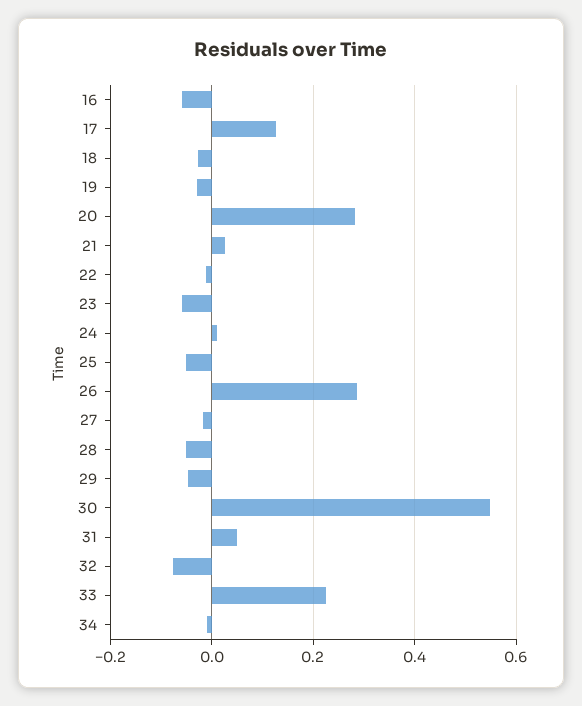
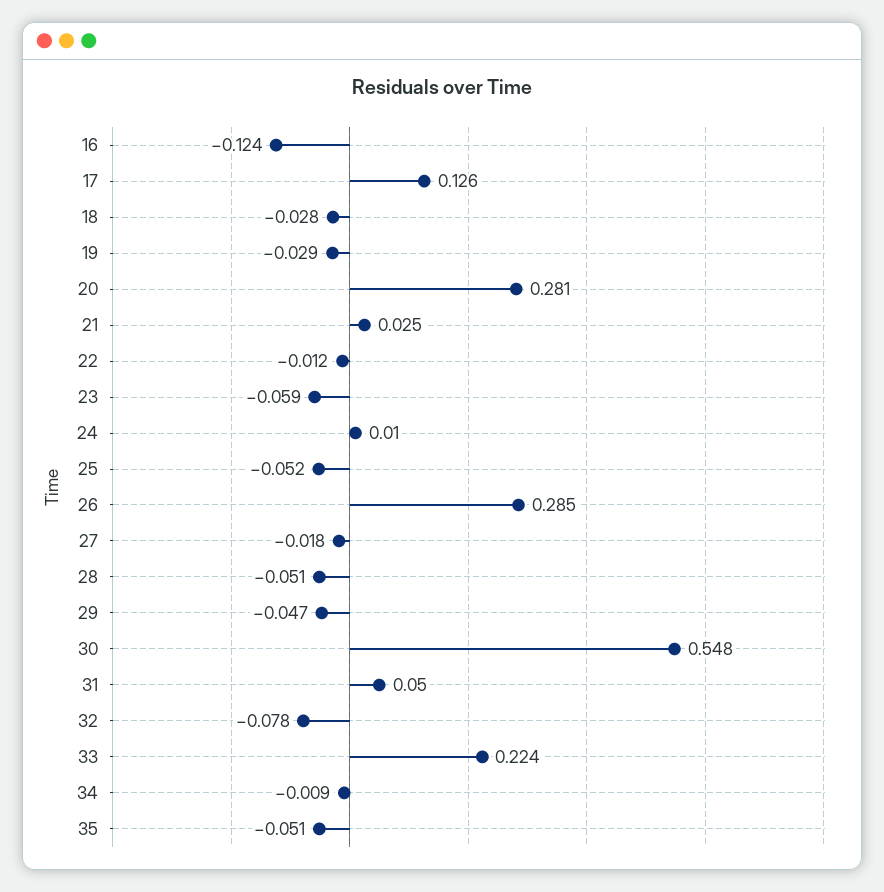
16: -0.06 -> -0.124
35: none -> -0.051

